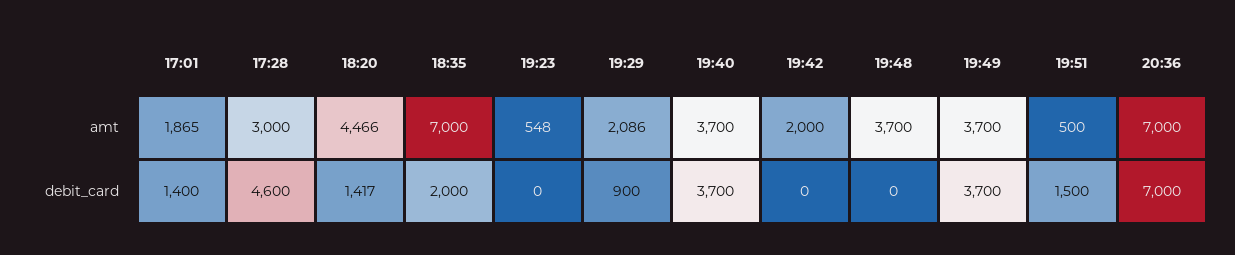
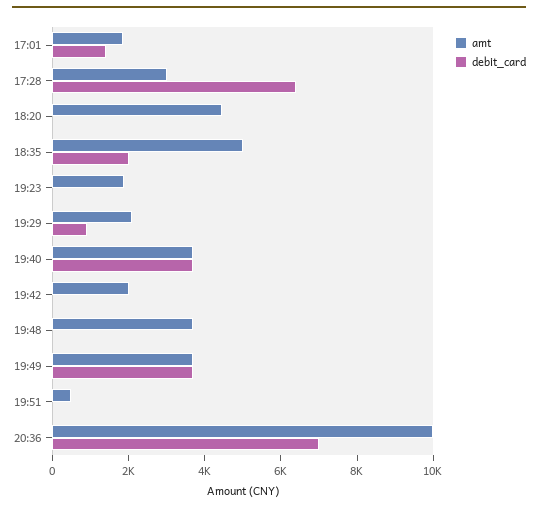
amt, 18:35: 7000 -> 5000
amt, 19:23: 548 -> 2000
amt, 20:36: 7000 -> 10000
debit_card, 17:28: 4600 -> 6500
debit_card, 18:20: 1417 -> 0
debit_card, 19:51: 1500 -> 0

